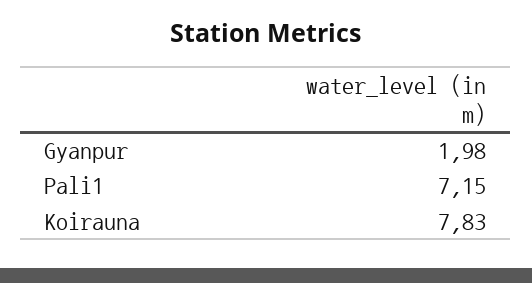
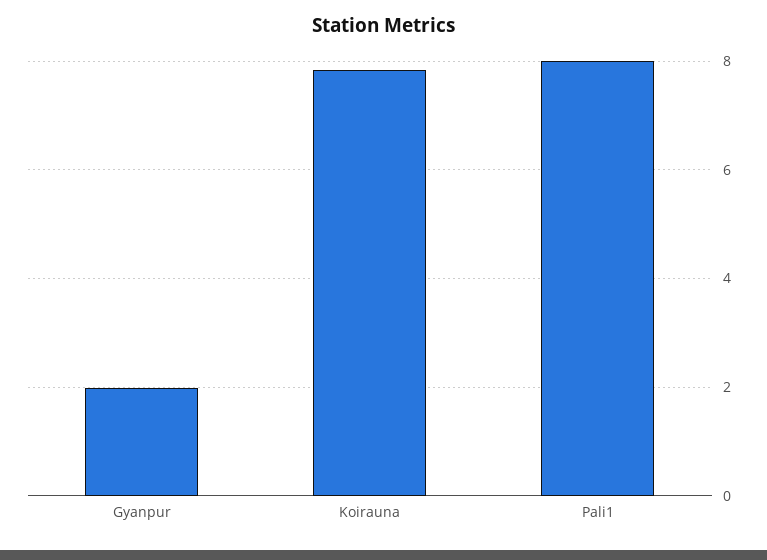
Pali1: 7.15 -> 8

